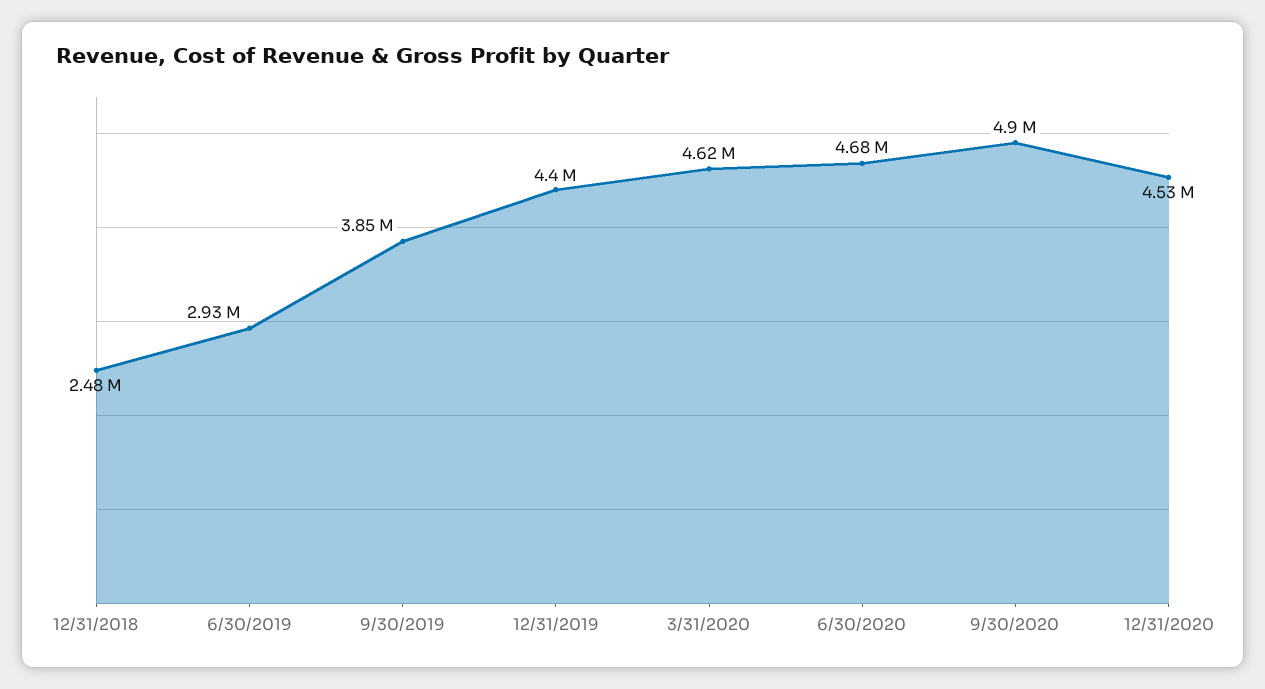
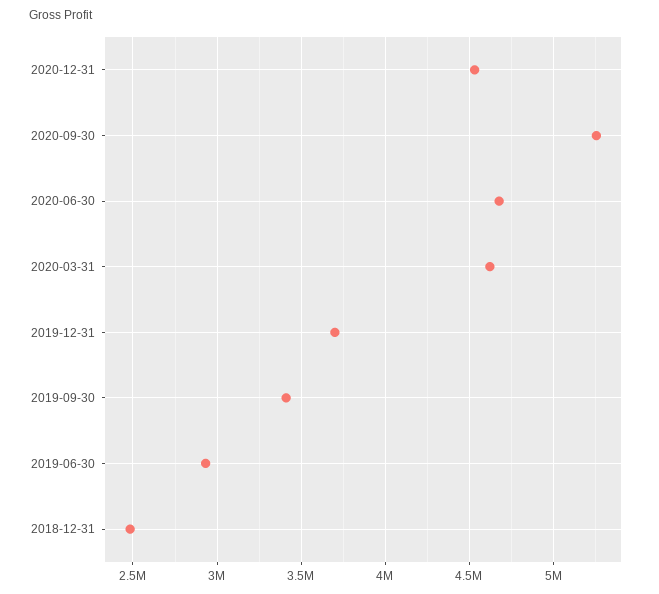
9/30/2019: 3850000 -> 3400000
12/31/2019: 4400000 -> 3700000
9/30/2020: 4900000 -> 5250000

